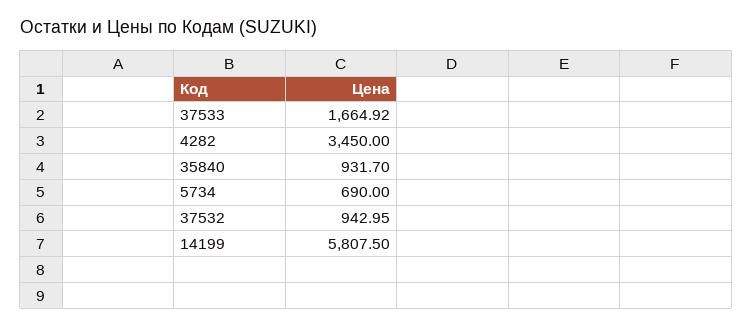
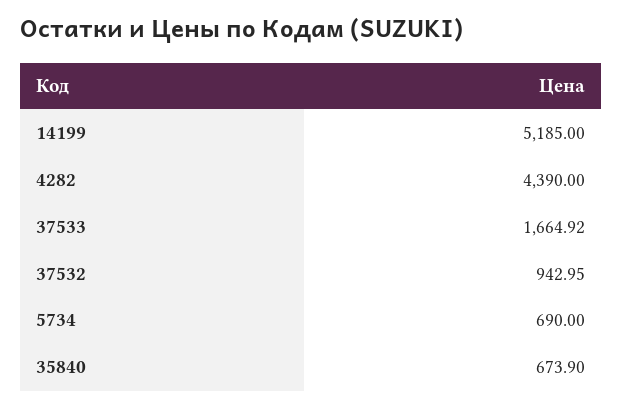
4282: 3450 -> 4390
35840: 931.7 -> 673.9
14199: 5807.5 -> 5185

